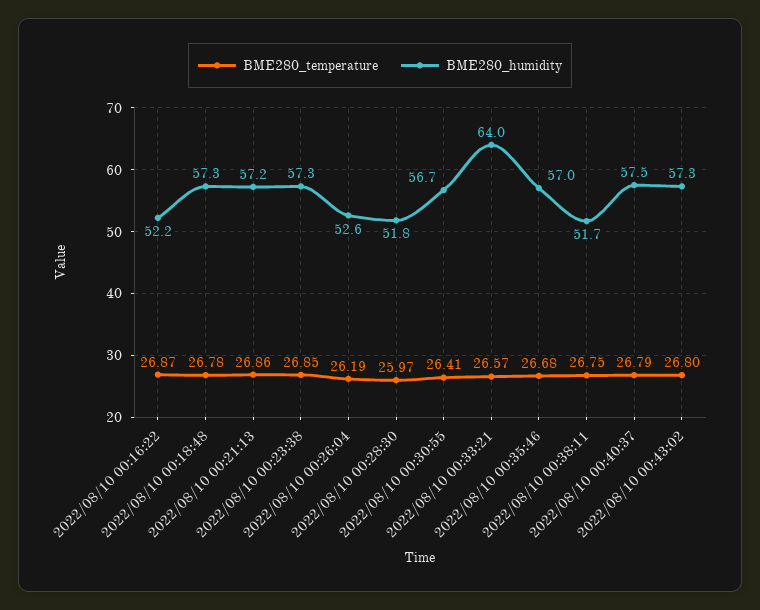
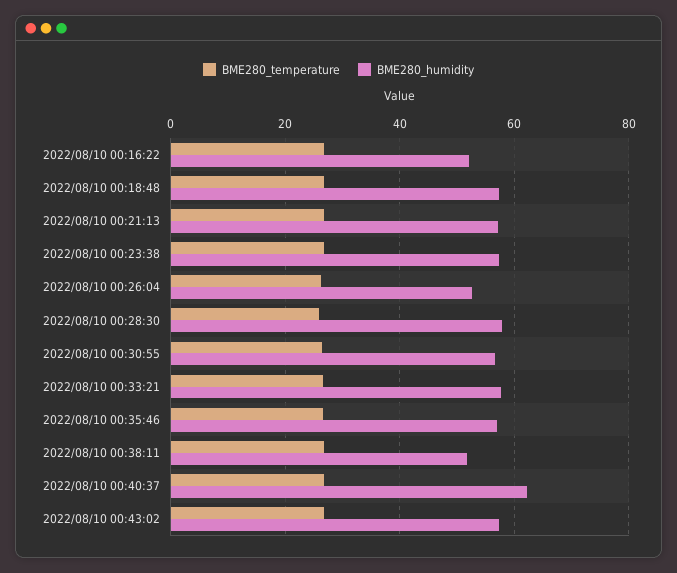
BME280_humidity, 2022/08/10 00:28:30: 51.8 -> 58
BME280_humidity, 2022/08/10 00:33:21: 64 -> 58
BME280_humidity, 2022/08/10 00:40:37: 57.5 -> 62

